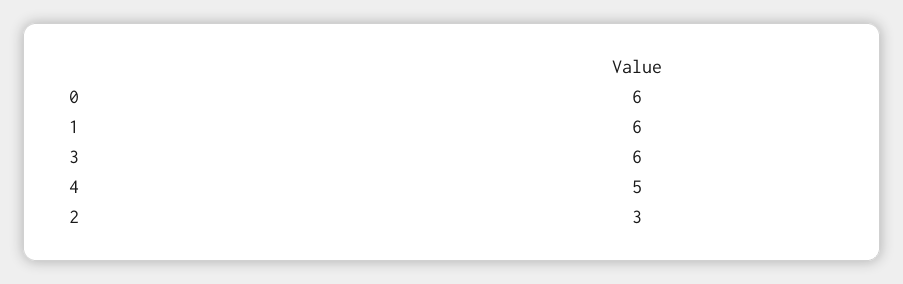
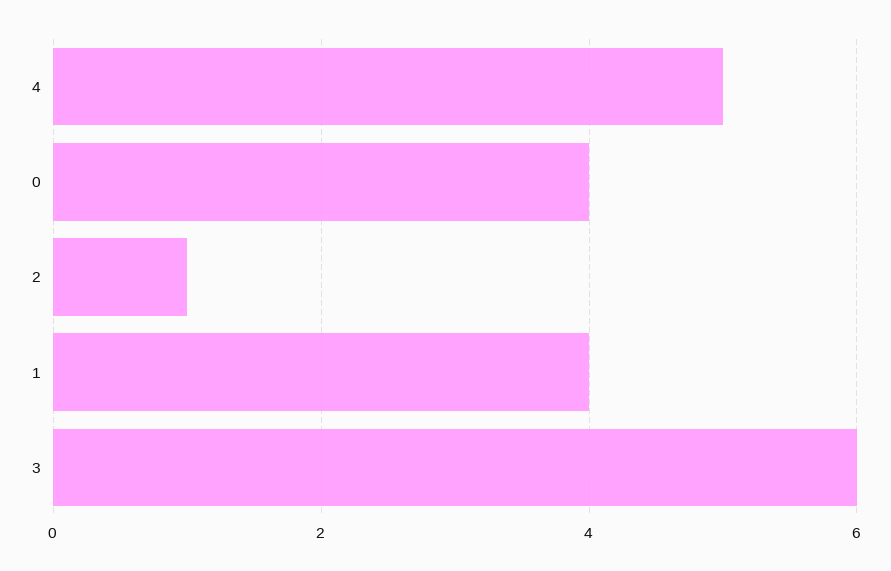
0: 6 -> 4
1: 6 -> 4
2: 3 -> 1

